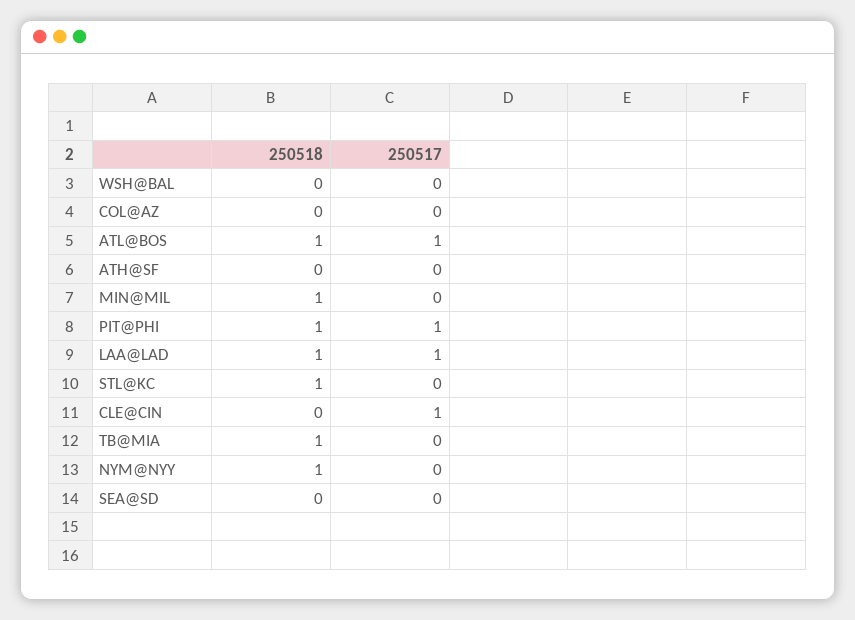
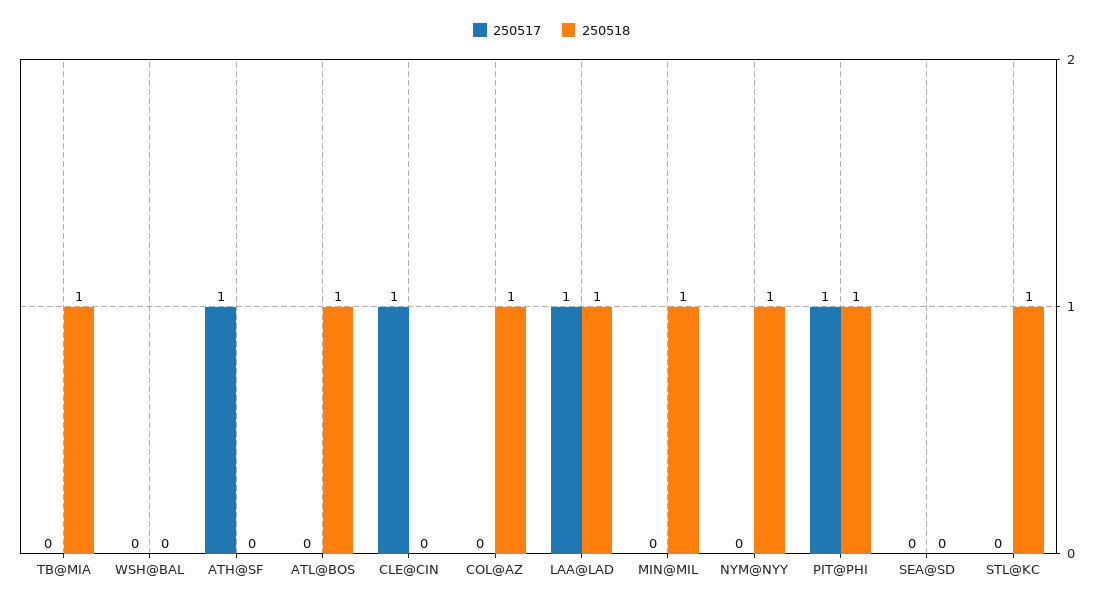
250518, COL@AZ: 0 -> 1
250517, ATL@BOS: 1 -> 0
250517, ATH@SF: 0 -> 1

